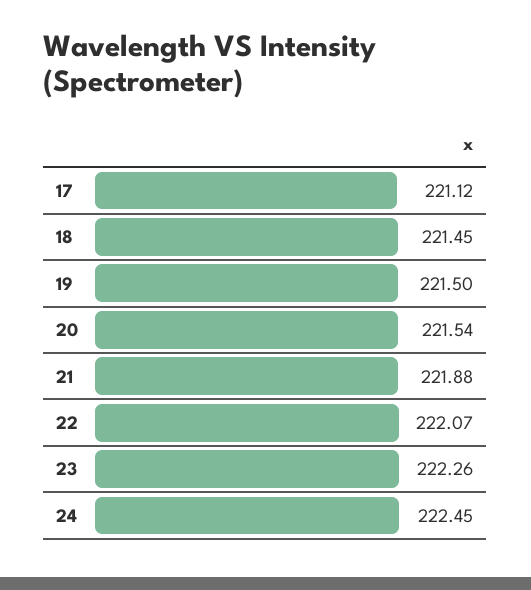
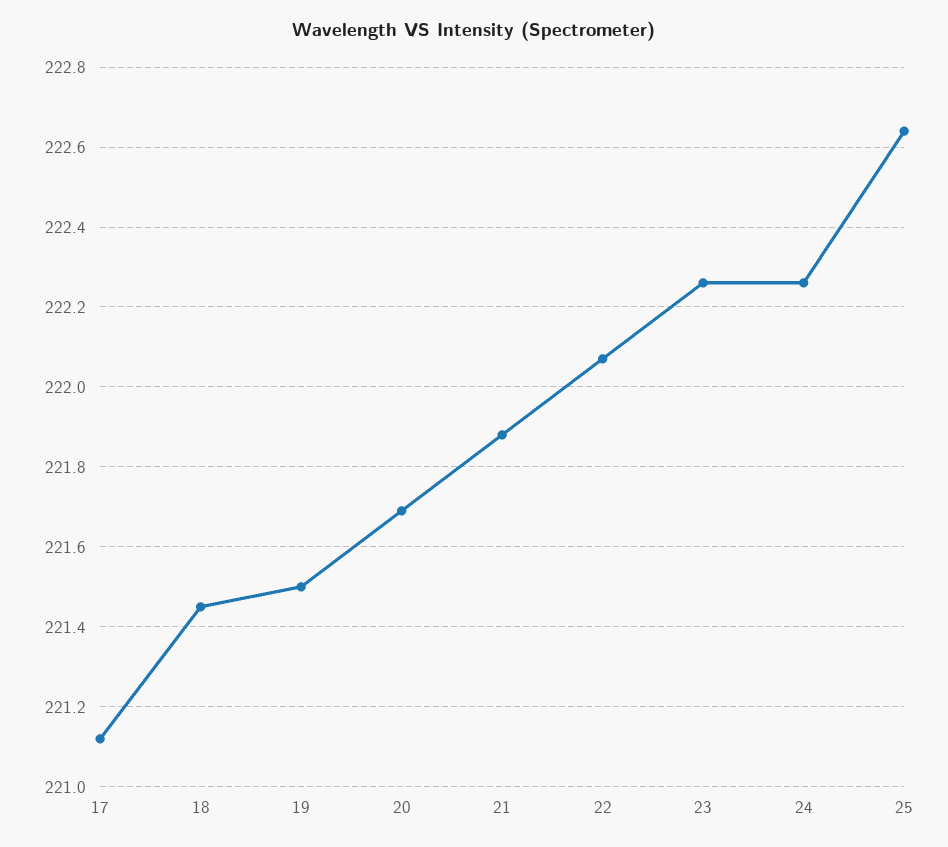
20: 221.54 -> 221.7
24: 222.45 -> 222.25
25: none -> 222.65

